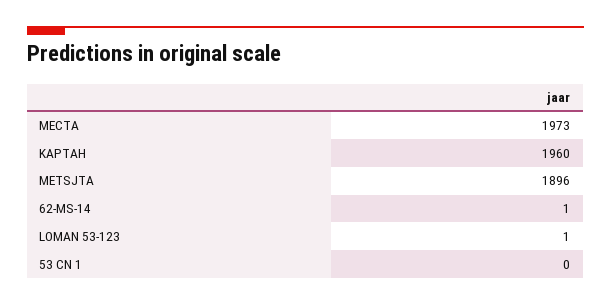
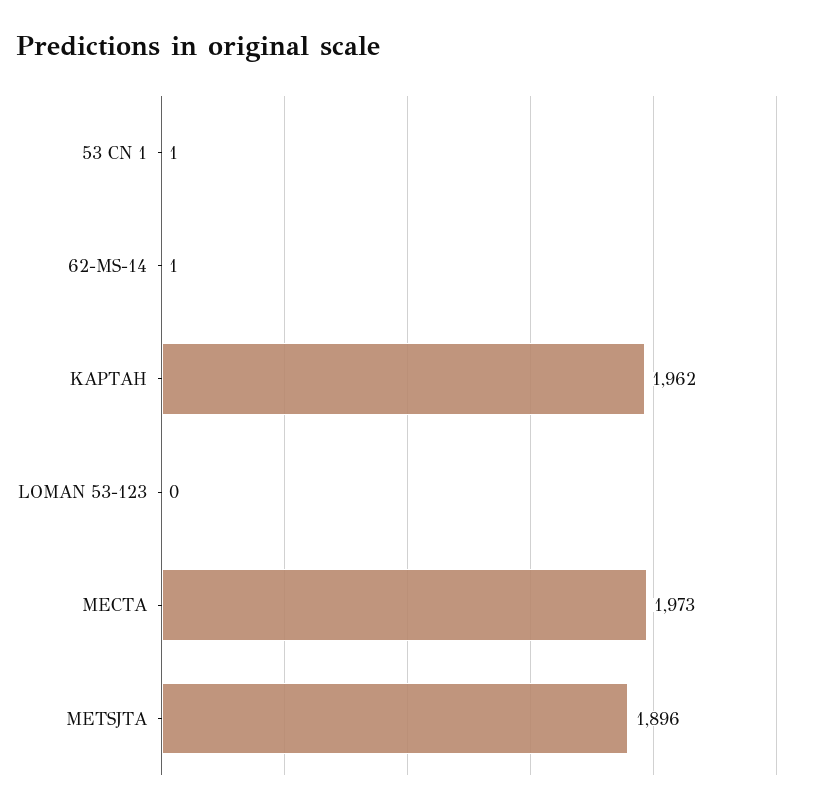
KAPTAH: 1960 -> 1962
LOMAN 53-123: 1 -> 0
53 CN 1: 0 -> 1

